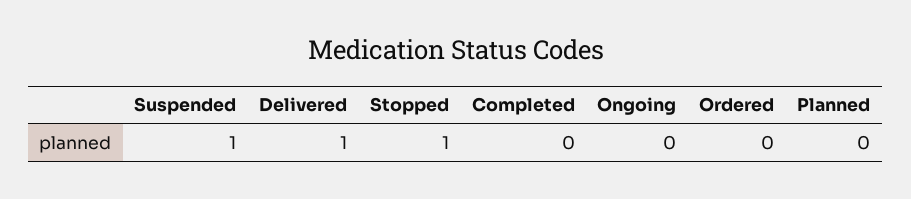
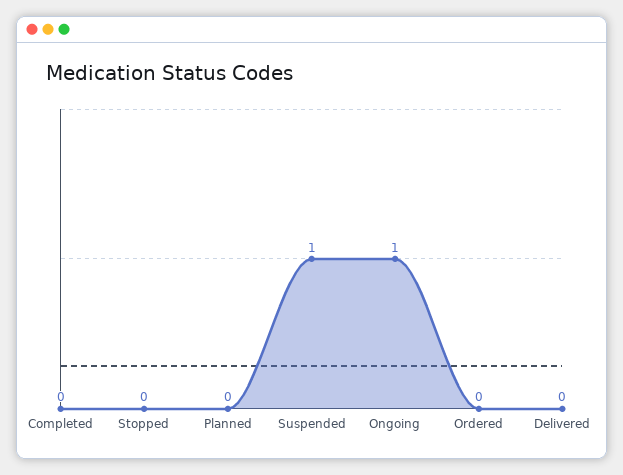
Delivered: 1 -> 0
Stopped: 1 -> 0
Ongoing: 0 -> 1

